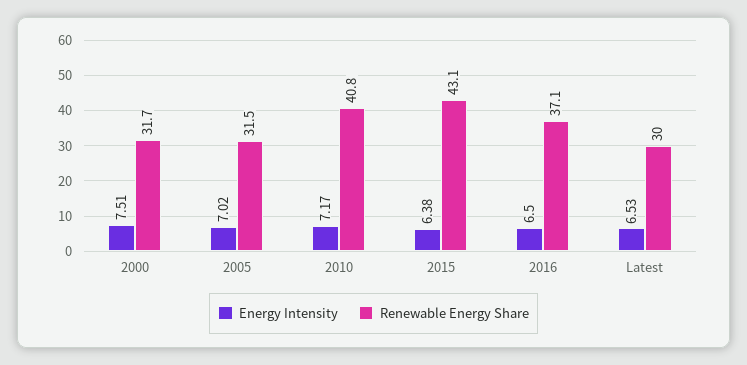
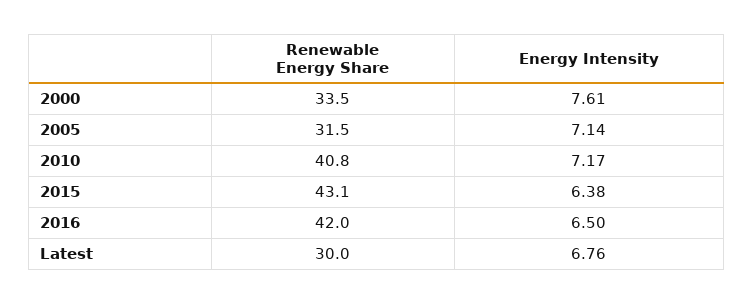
Energy Intensity, 2000: 7.51 -> 7.61
Renewable Energy Share, 2000: 31.7 -> 33.5
Energy Intensity, 2005: 7.02 -> 7.14
Renewable Energy Share, 2016: 37.1 -> 42
Energy Intensity, Latest: 6.53 -> 6.76

